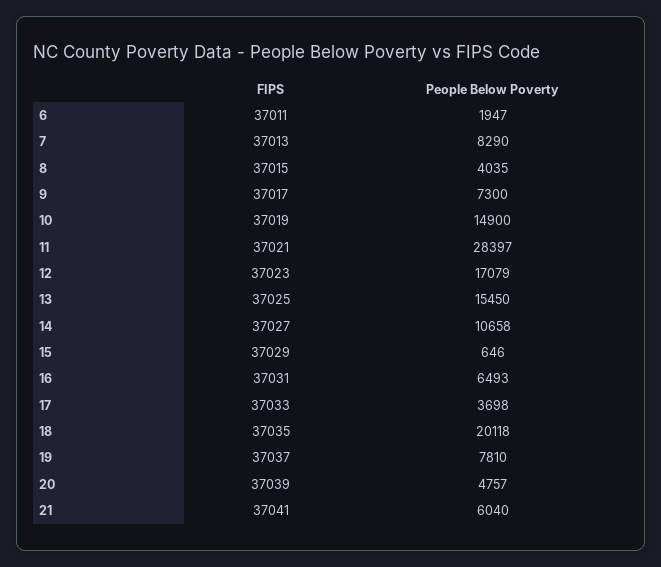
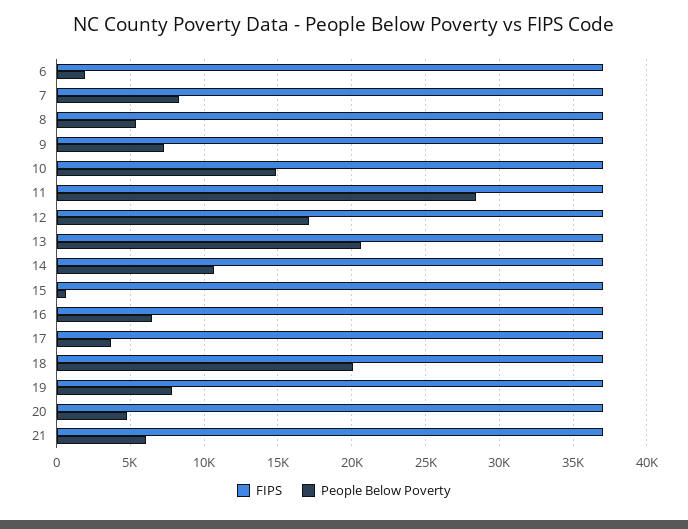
People Below Poverty, 8: 4035 -> 5500
People Below Poverty, 13: 15450 -> 20500

